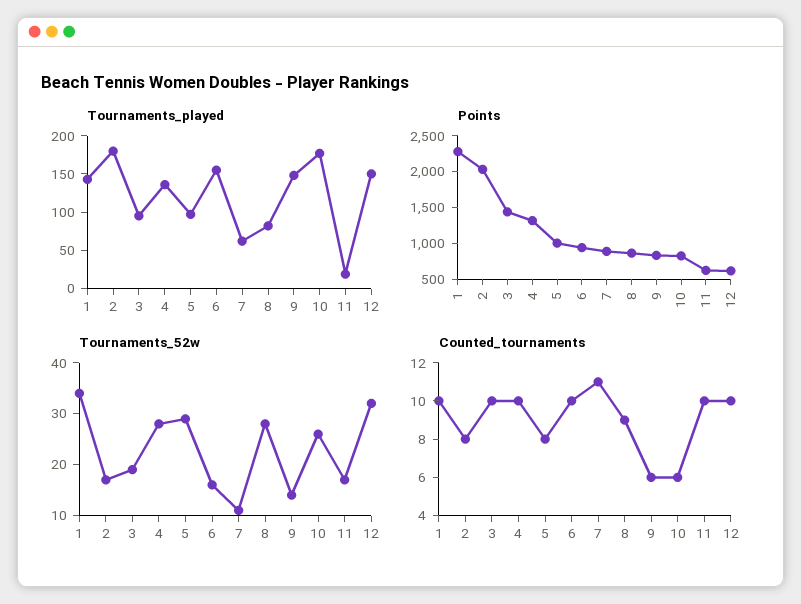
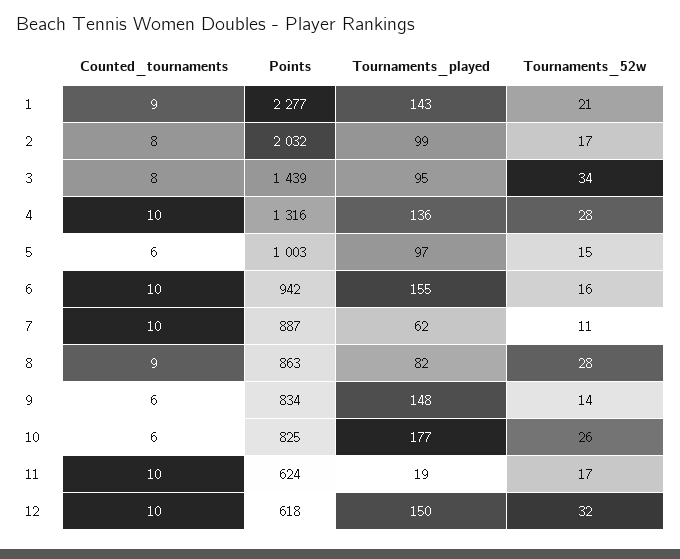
Tournaments_played, 2: 175 -> 99
Tournaments_52w, 1: 35 -> 21
Tournaments_52w, 3: 20 -> 34
Tournaments_52w, 5: 30 -> 15
Counted_tournaments, 1: 10 -> 9
Counted_tournaments, 3: 10 -> 8
Counted_tournaments, 5: 8 -> 6
Counted_tournaments, 7: 11 -> 10

